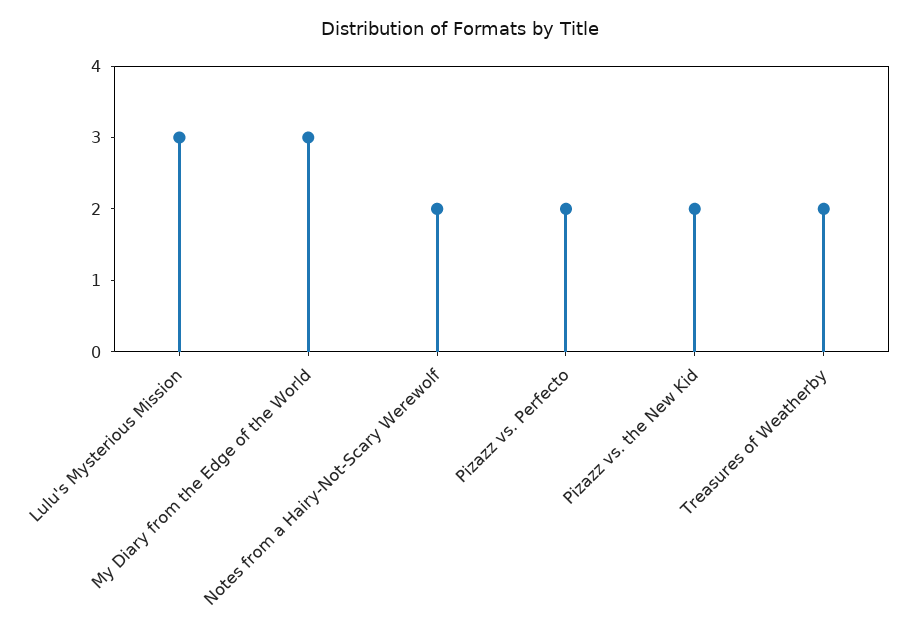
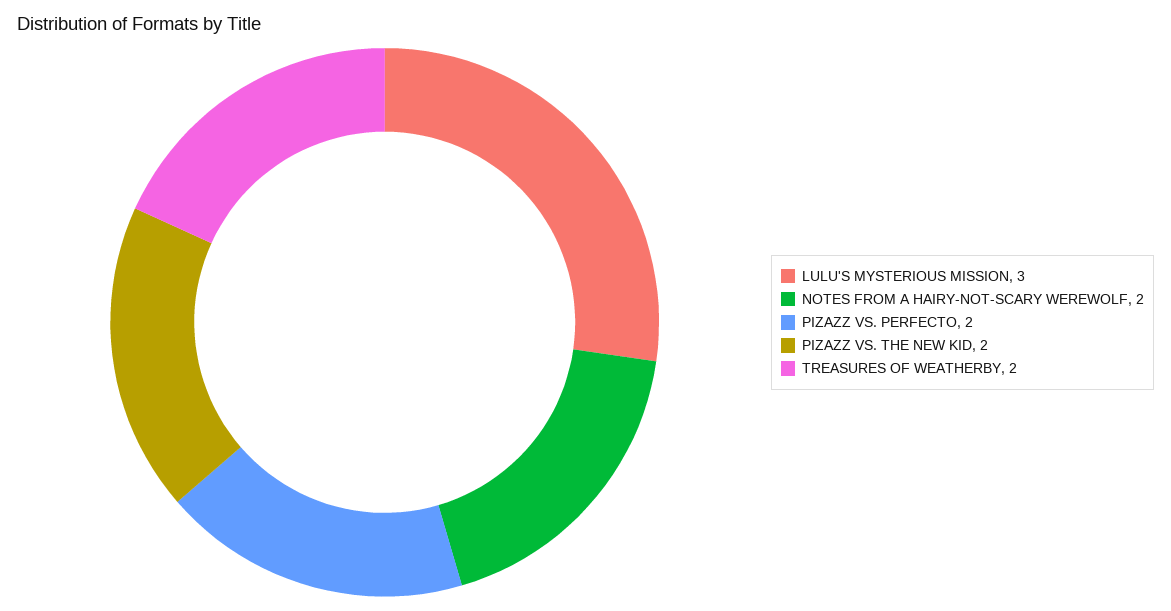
My Diary from the Edge of the World: 3 -> none

